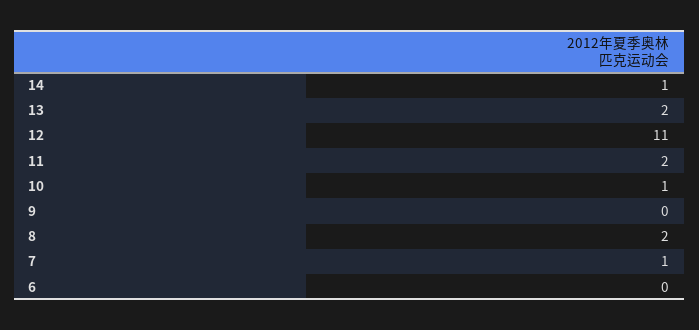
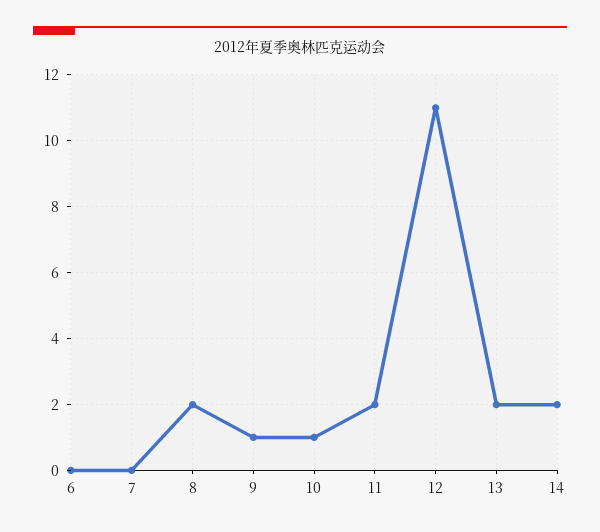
14: 1 -> 2
9: 0 -> 1
7: 1 -> 0

